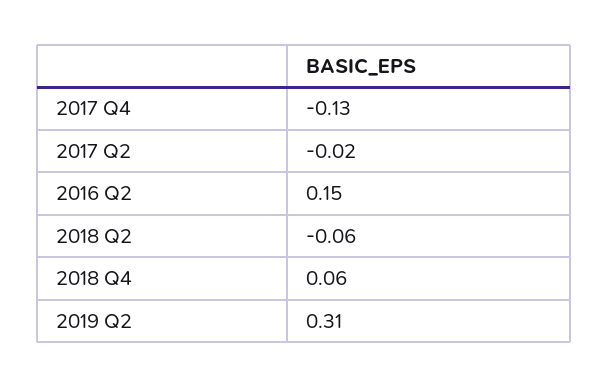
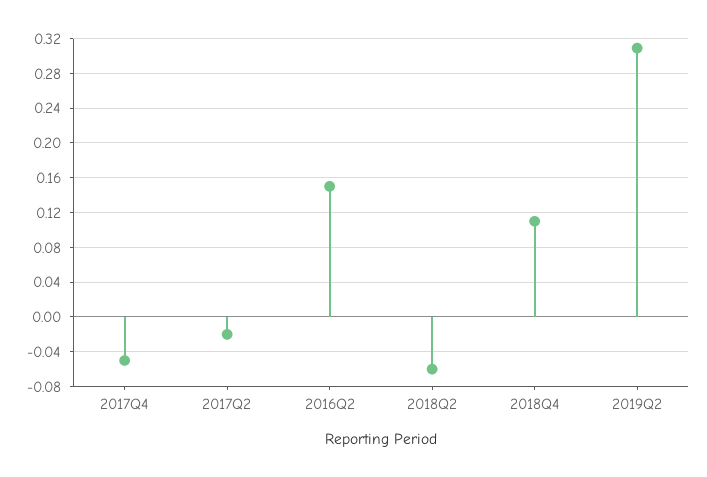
2017 Q4: -0.13 -> -0.05
2018 Q4: 0.06 -> 0.11

